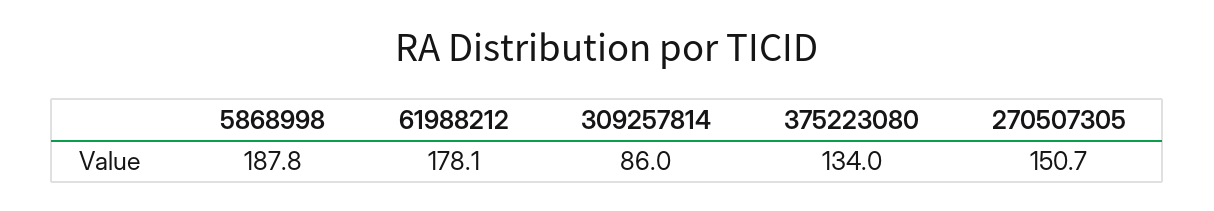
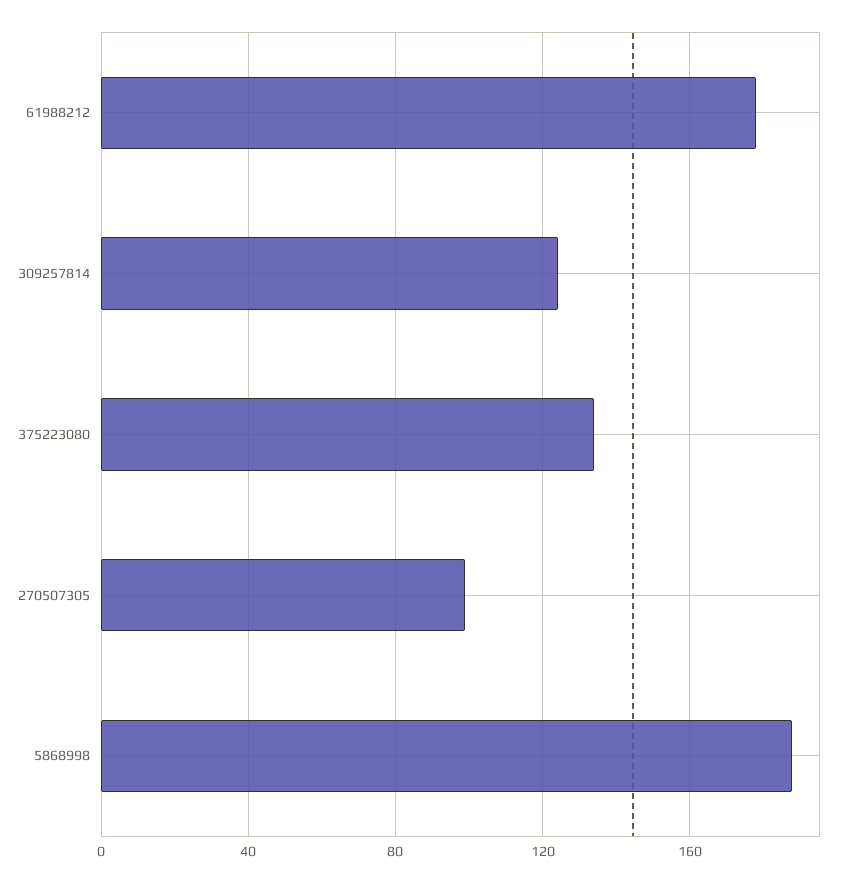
309257814: 86 -> 125
270507305: 150.7 -> 100

